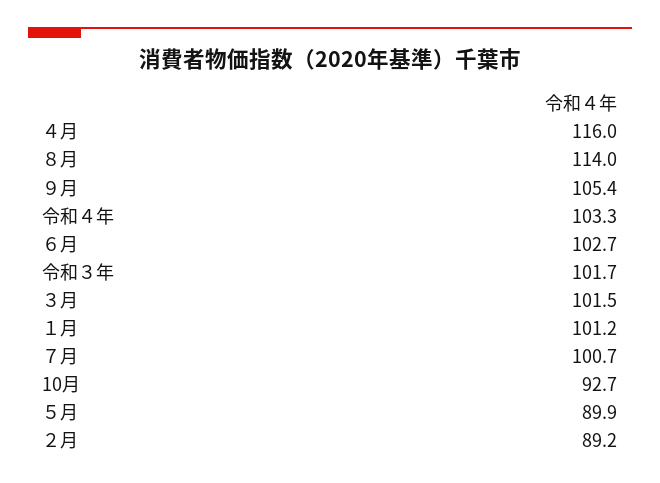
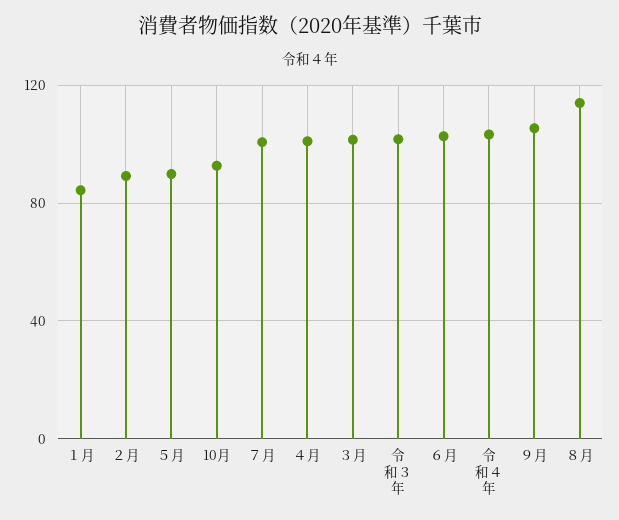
４月: 116 -> 100
１月: 101.2 -> 85

